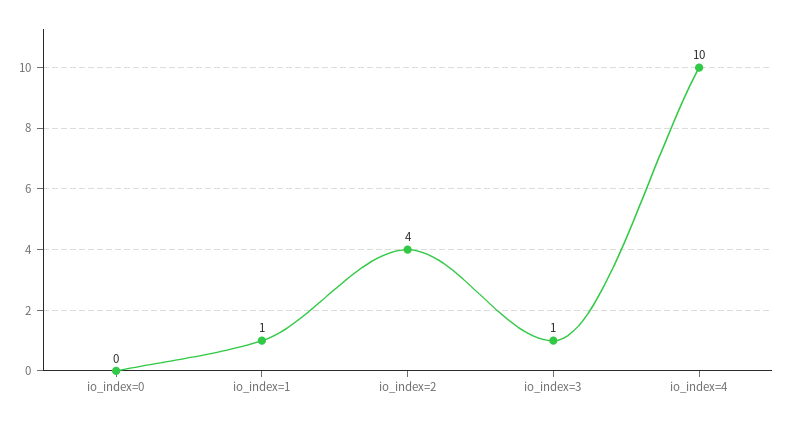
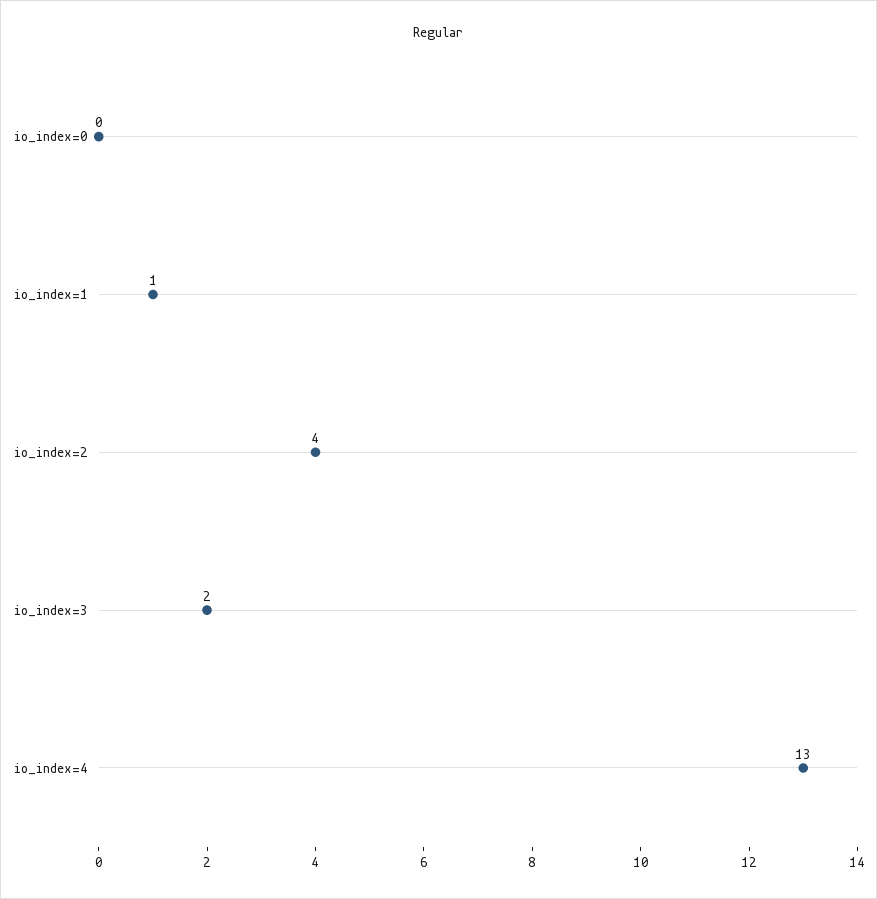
io_index=3: 1 -> 2
io_index=4: 10 -> 13

